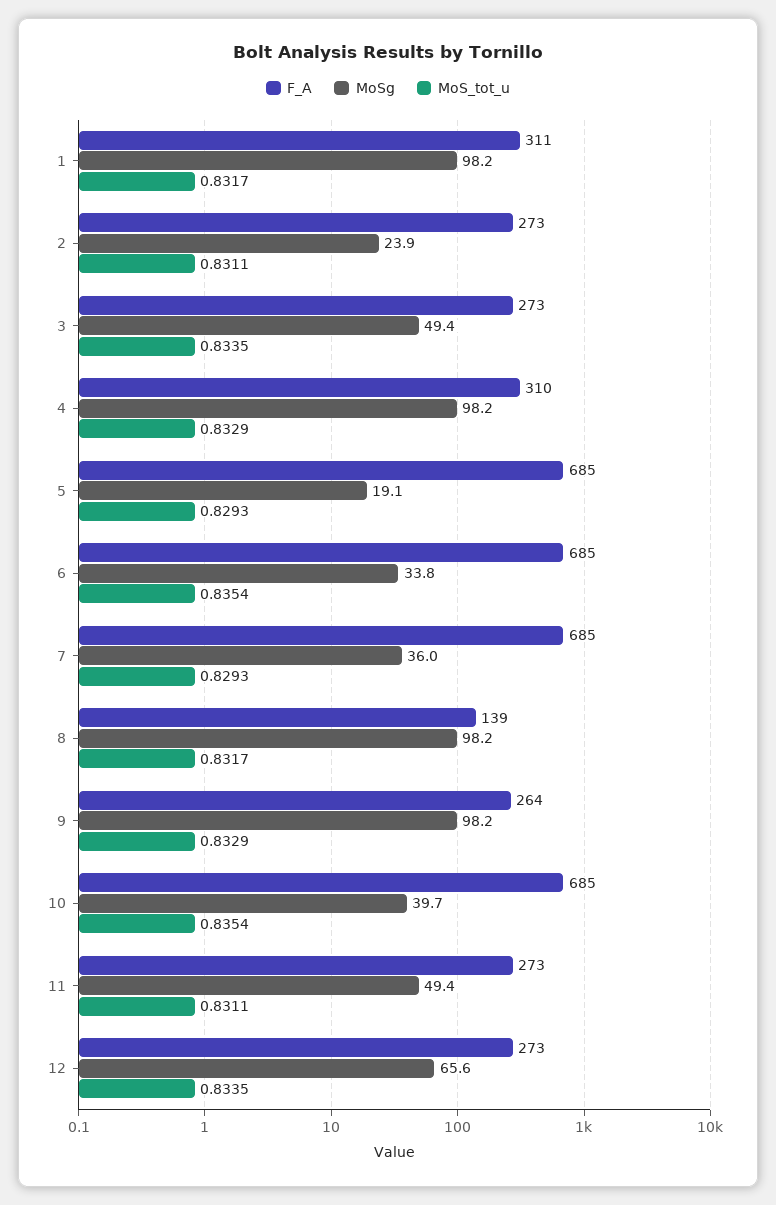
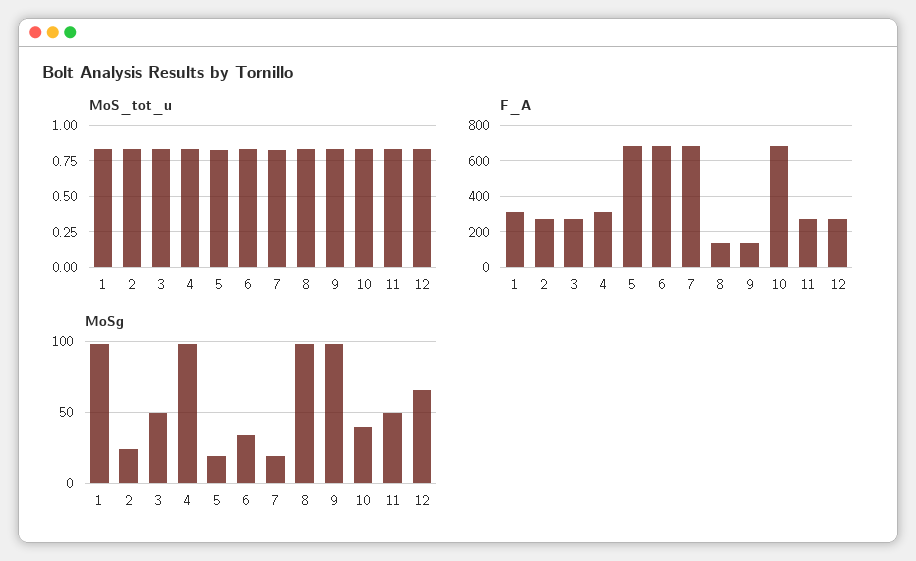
MoSg, 7: 36 -> 20
F_A, 9: 264 -> 150

